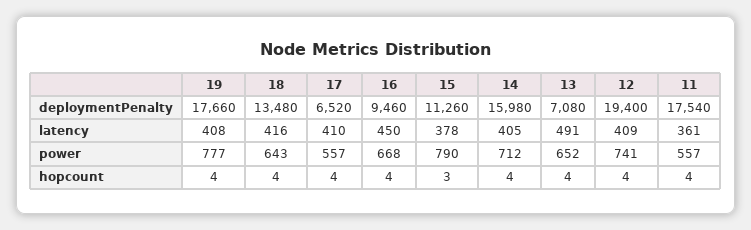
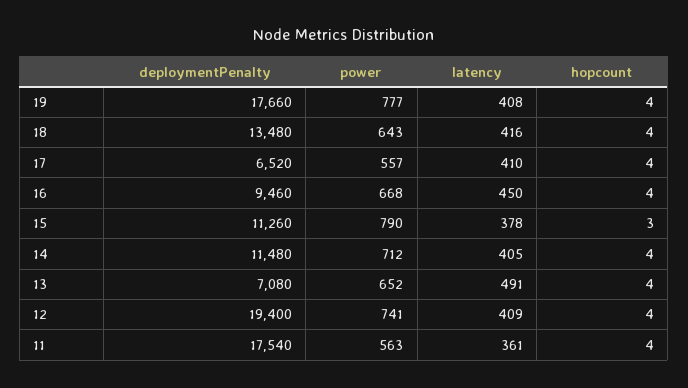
14, deploymentPenalty: 15980 -> 11480
11, power: 557 -> 563

